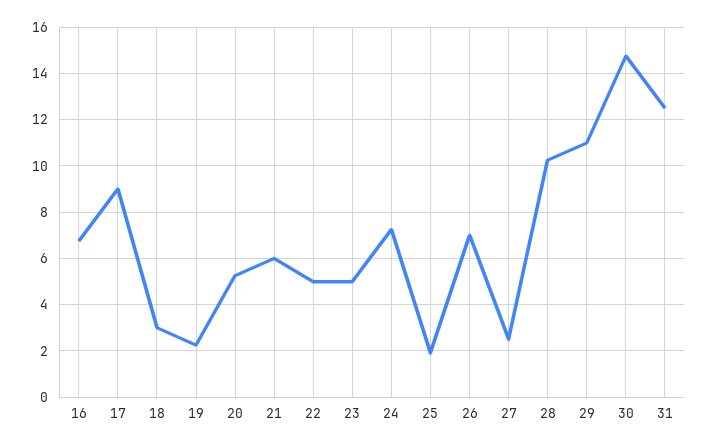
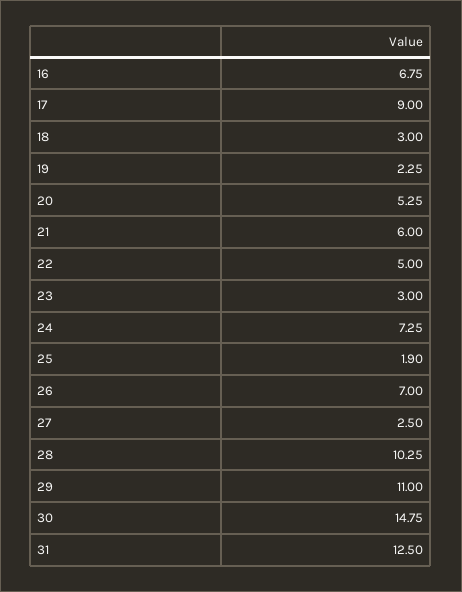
23: 5 -> 3

